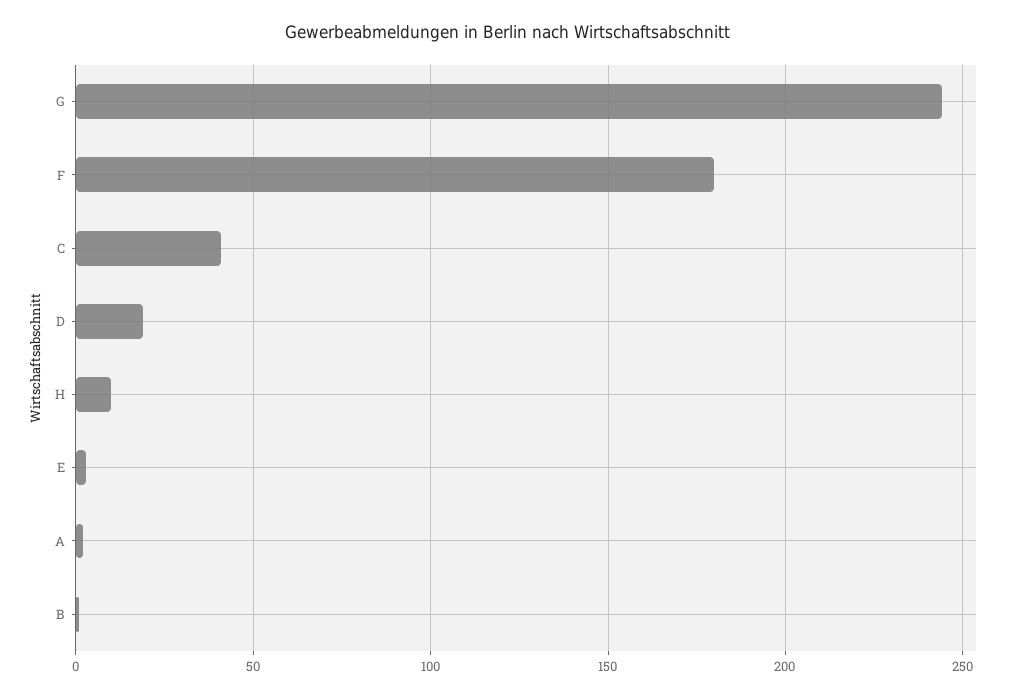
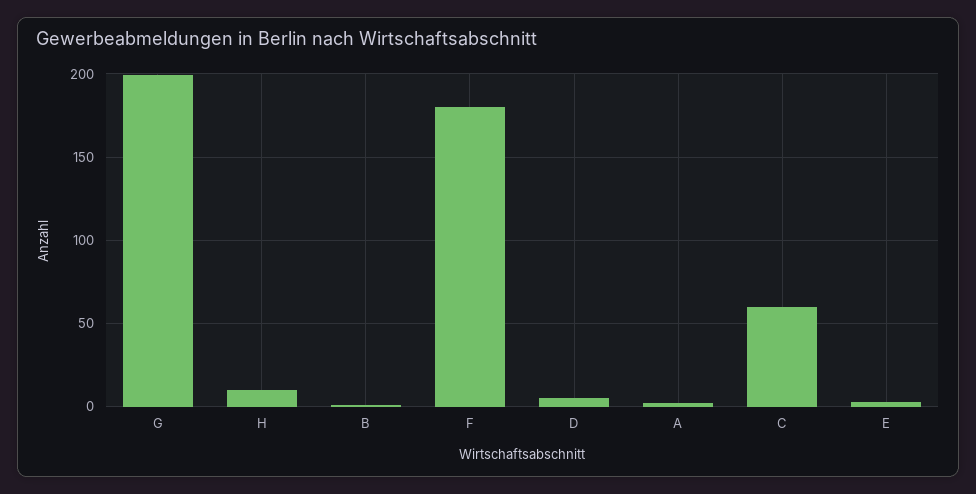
G: 245 -> 200
C: 40 -> 60
D: 20 -> 5

